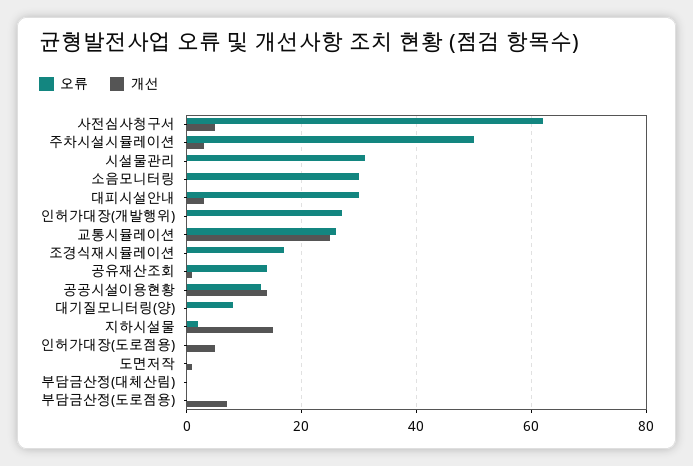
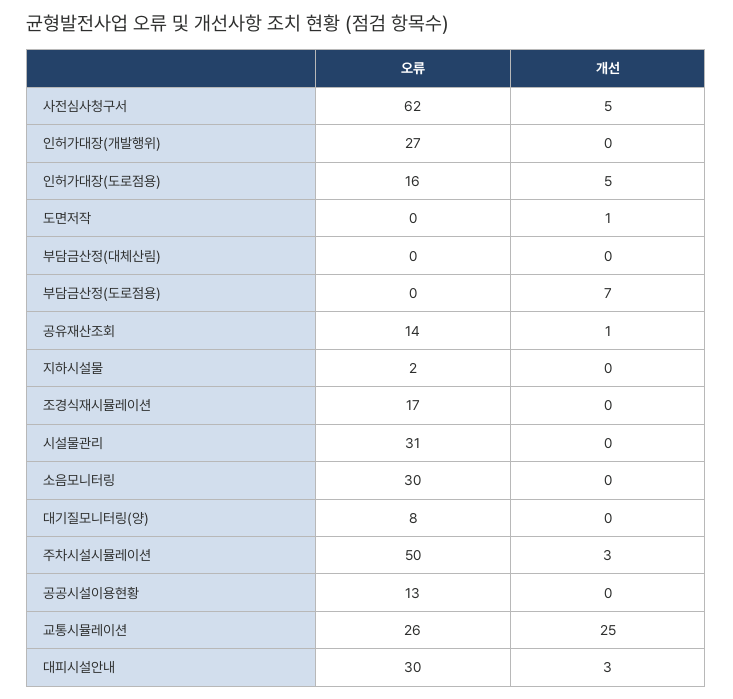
개선, 공공시설이용현황: 15 -> 0
개선, 지하시설물: 15 -> 0
오류, 인허가대장(도로점용): 0 -> 16

